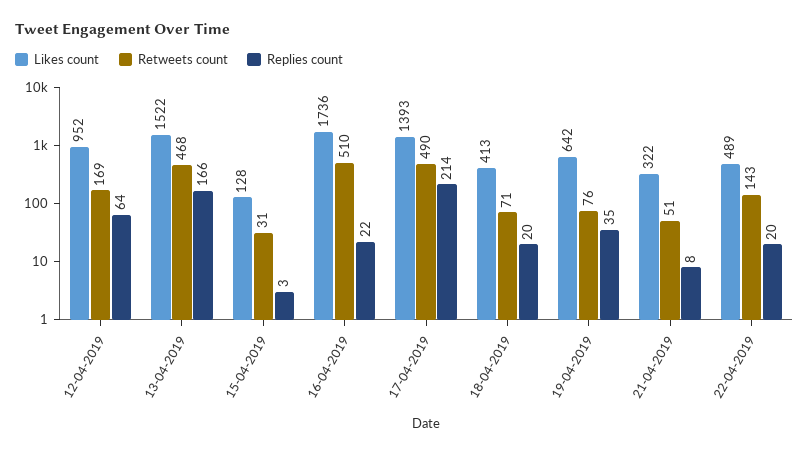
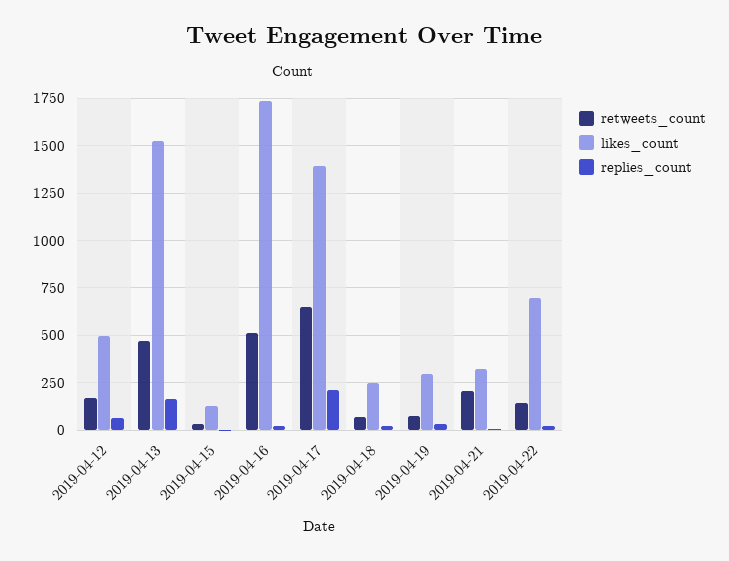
Likes count, 12-04-2019: 952 -> 500
Retweets count, 17-04-2019: 490 -> 650
Likes count, 18-04-2019: 413 -> 250
Likes count, 19-04-2019: 642 -> 300
Retweets count, 21-04-2019: 51 -> 200
Likes count, 22-04-2019: 489 -> 700

